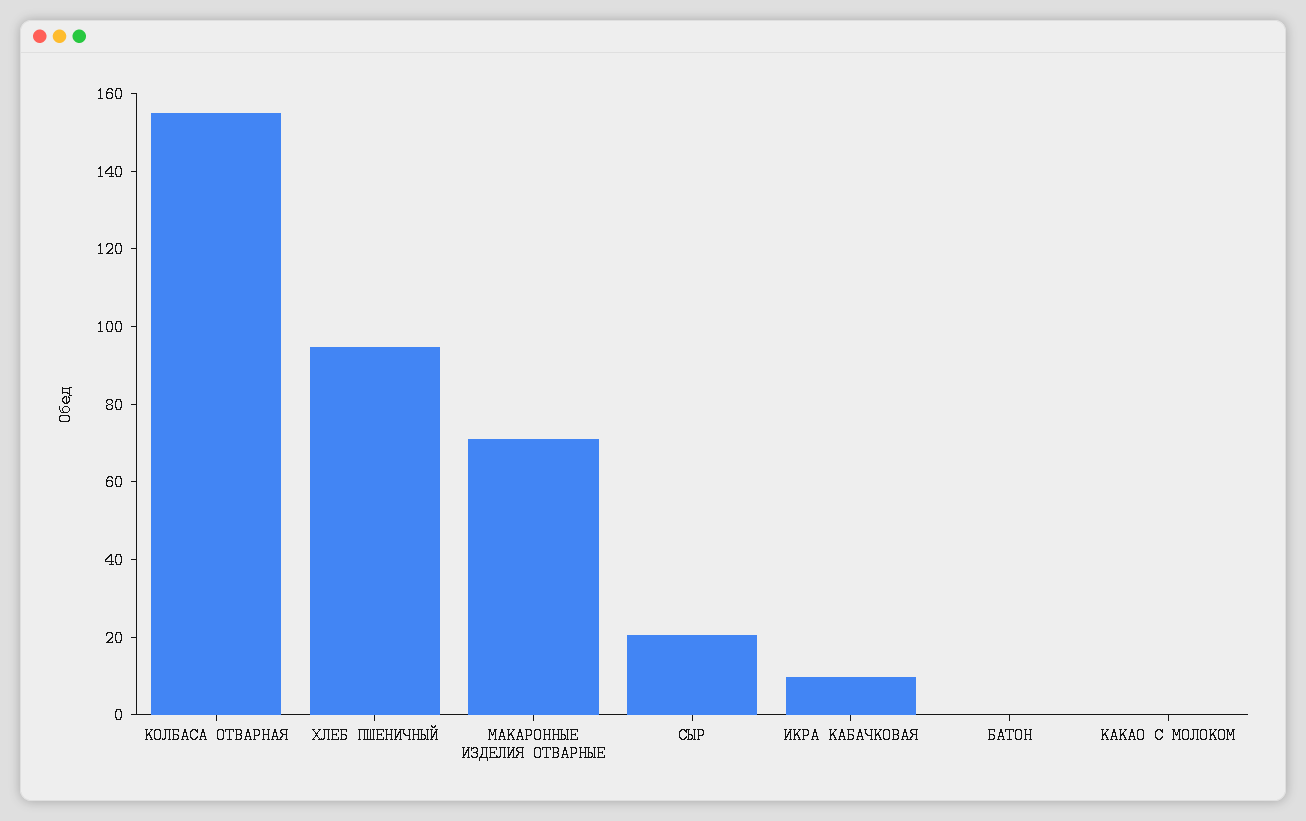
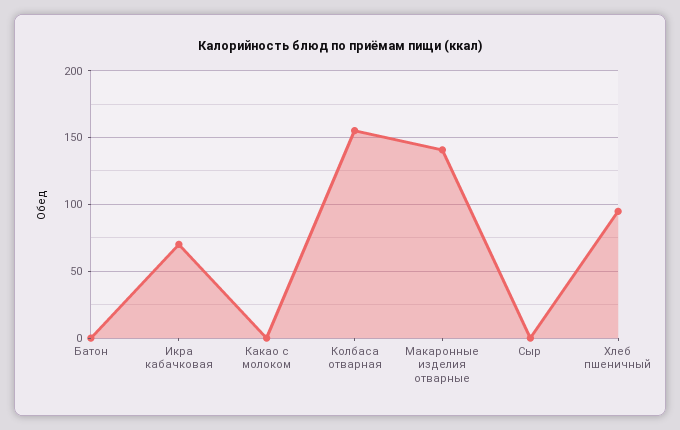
МАКАРОННЫЕ ИЗДЕЛИЯ ОТВАРНЫЕ: 70 -> 140
СЫР: 20 -> 0
ИКРА КАБАЧКОВАЯ: 10 -> 70

